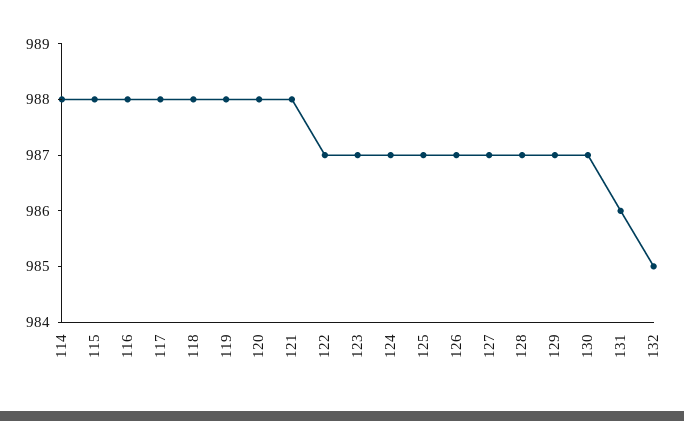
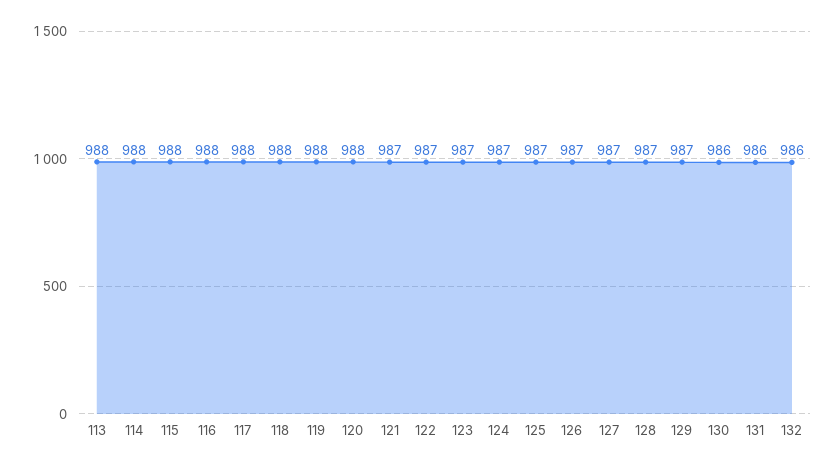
121: 988 -> 987
130: 987 -> 986
132: 985 -> 986
113: none -> 988

